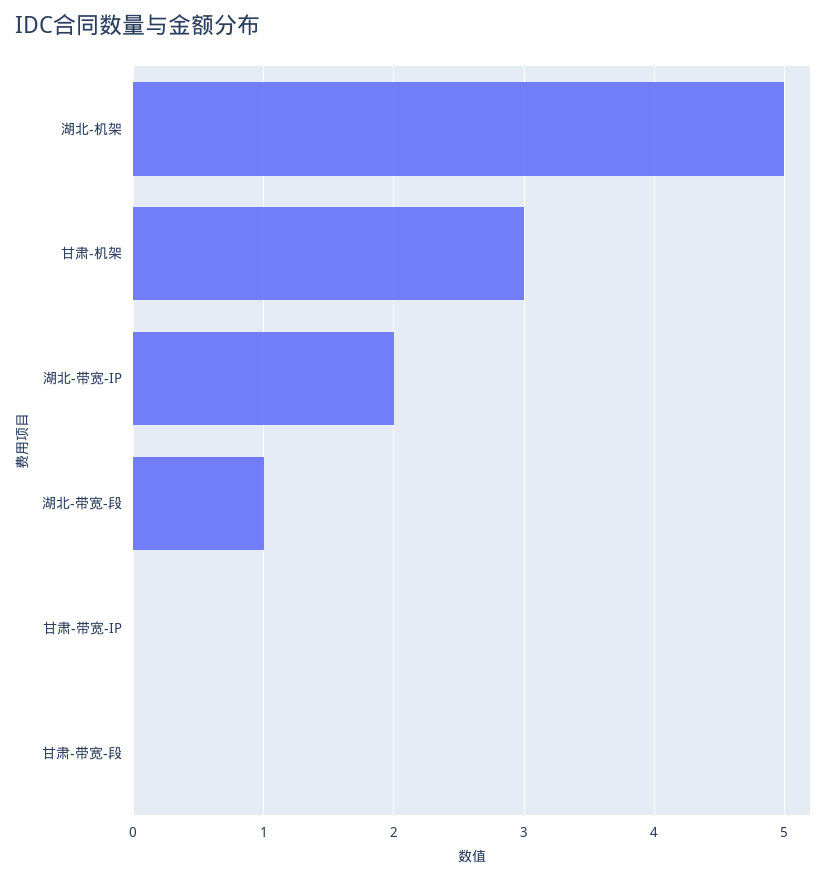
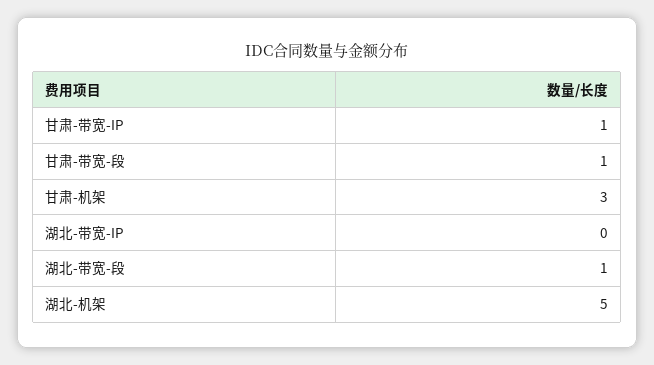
湖北-带宽-IP: 2 -> 0
甘肃-带宽-IP: 0 -> 1
甘肃-带宽-段: 0 -> 1

